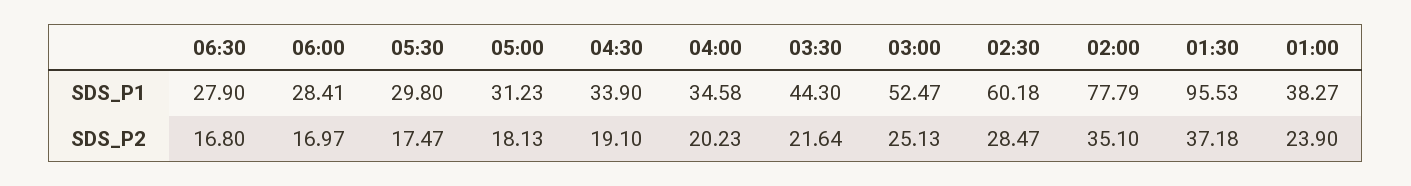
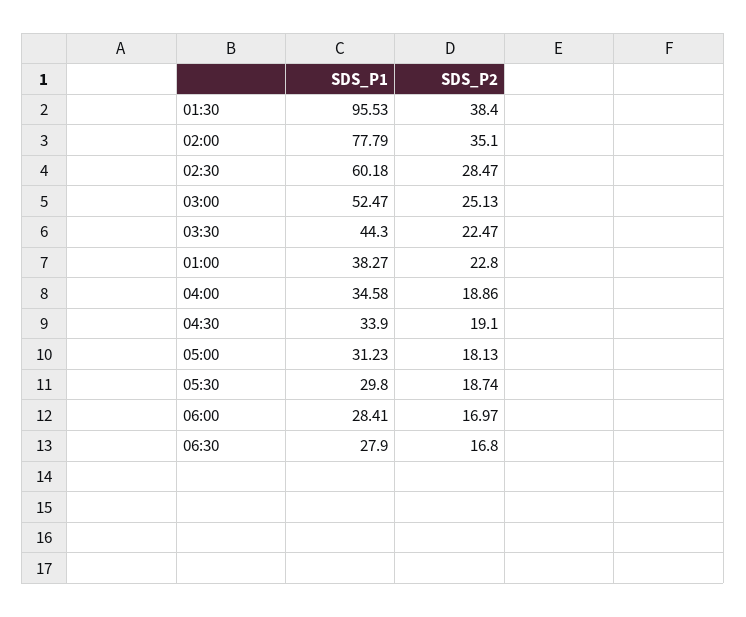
05:30, SDS_P2: 17.47 -> 18.74
04:00, SDS_P2: 20.23 -> 18.86
03:30, SDS_P2: 21.64 -> 22.47
01:30, SDS_P2: 37.18 -> 38.4
01:00, SDS_P2: 23.9 -> 22.8

